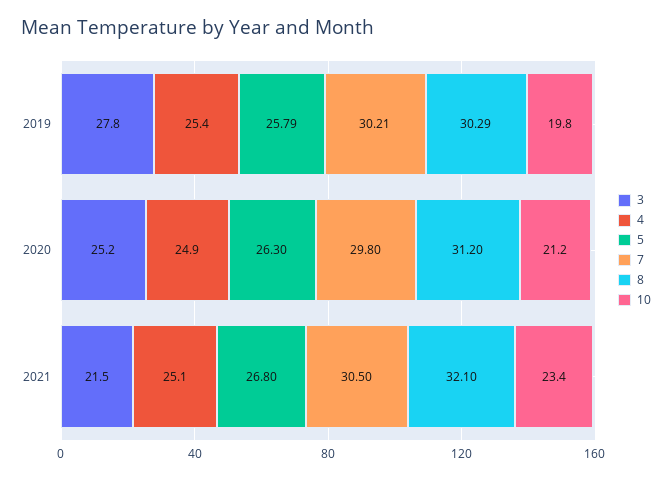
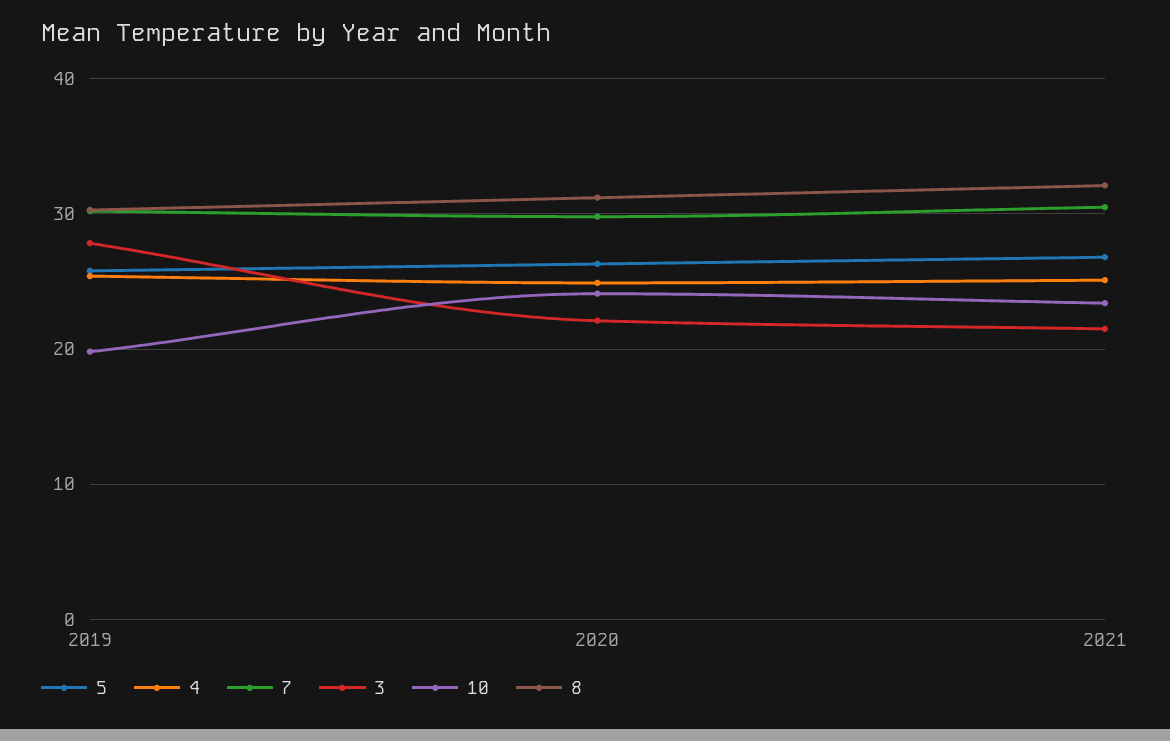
3, 2020: 25.2 -> 22
10, 2020: 21.2 -> 24

